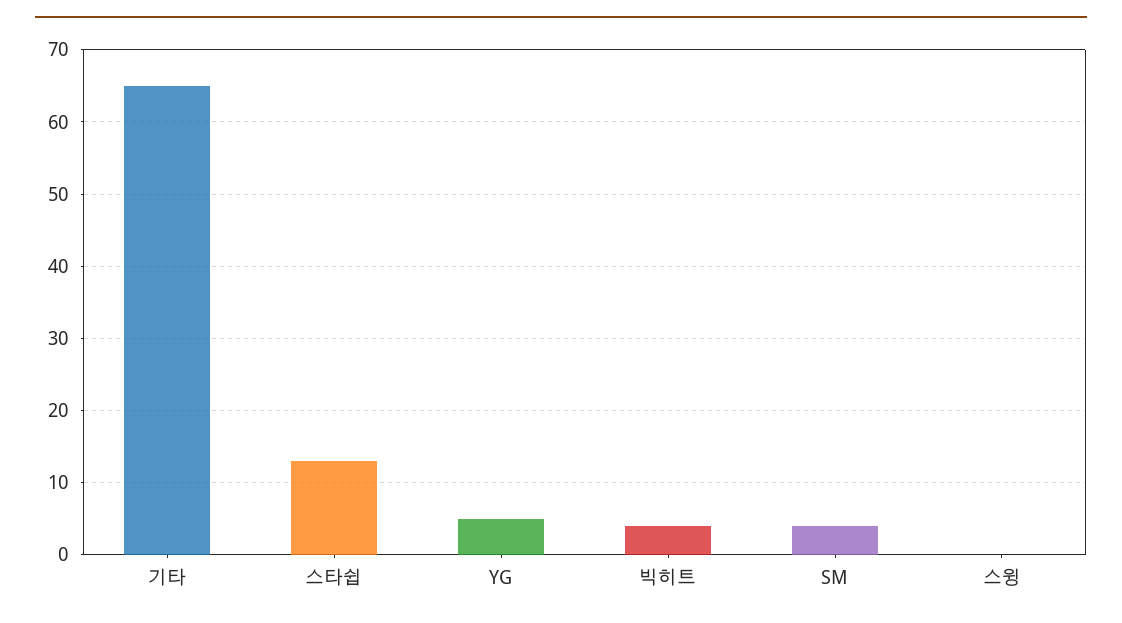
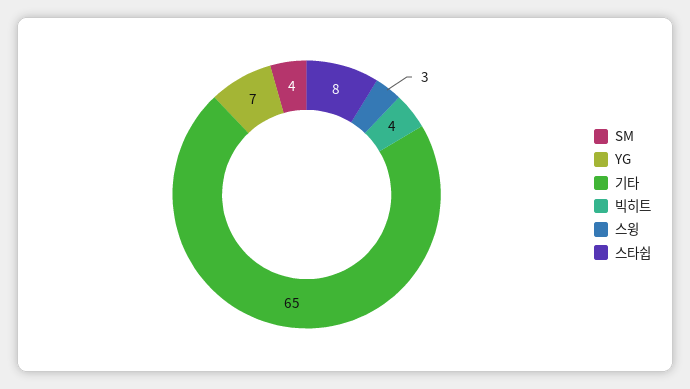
스타쉽: 13 -> 8
YG: 5 -> 7
스윙: 0 -> 3

